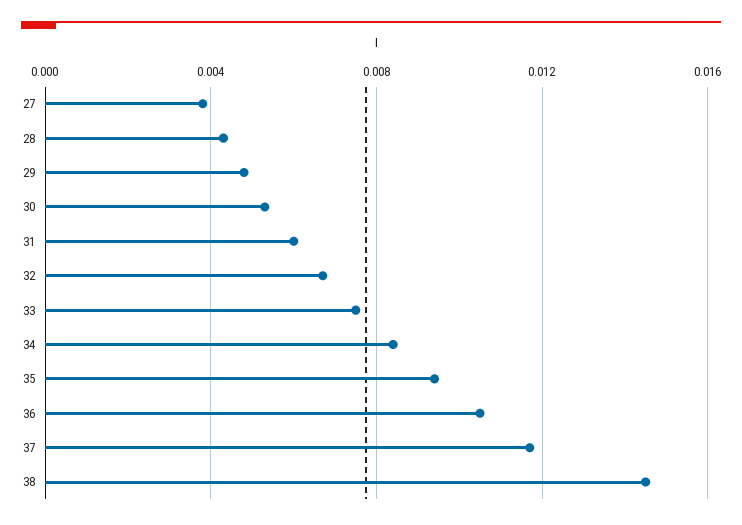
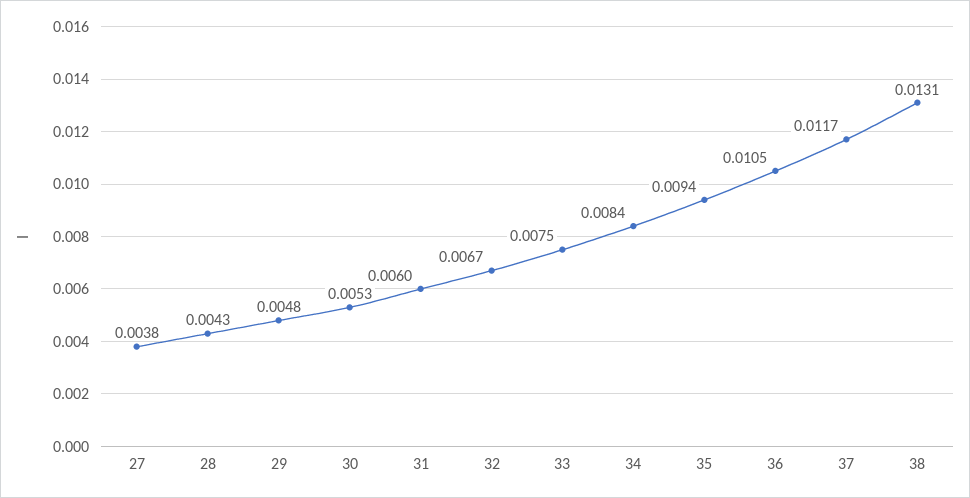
38: 0.0145 -> 0.0131

